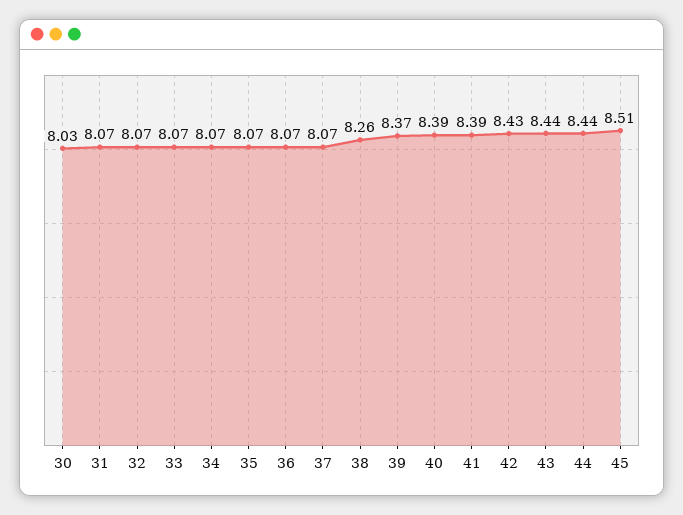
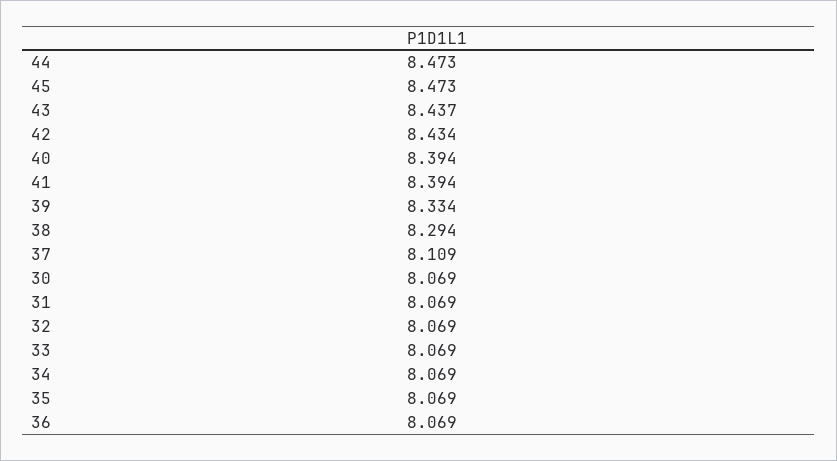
30: 8.03 -> 8.069
37: 8.07 -> 8.109
38: 8.26 -> 8.294
39: 8.37 -> 8.334
44: 8.44 -> 8.473
45: 8.51 -> 8.473

